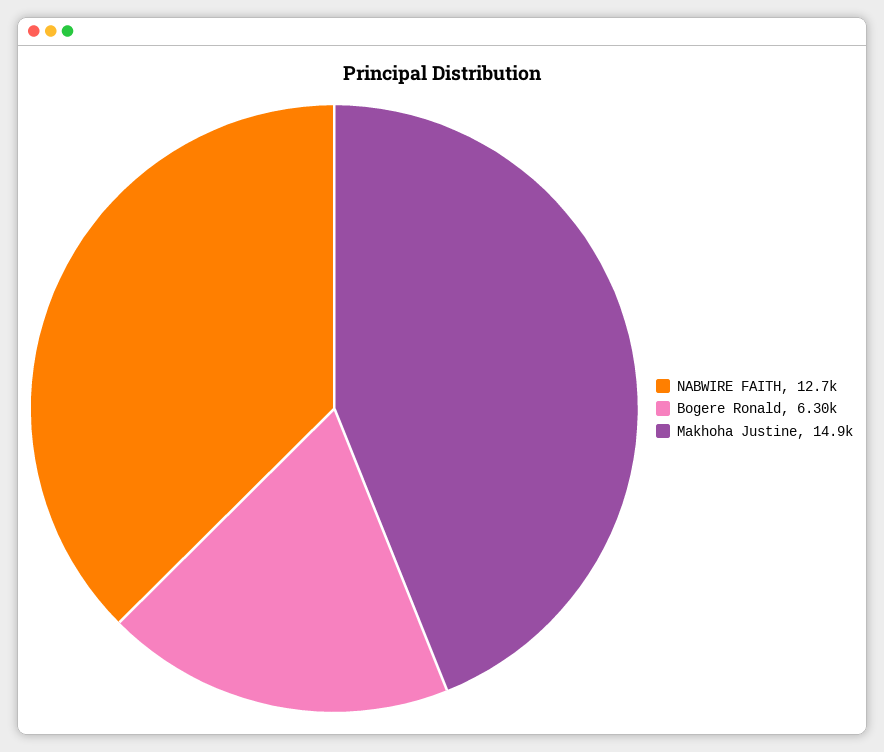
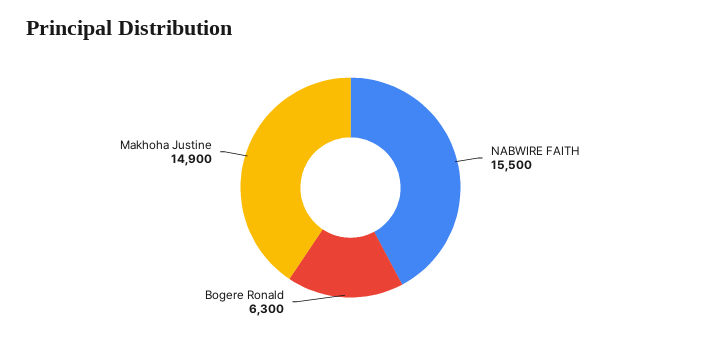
NABWIRE FAITH: 12700 -> 15500

